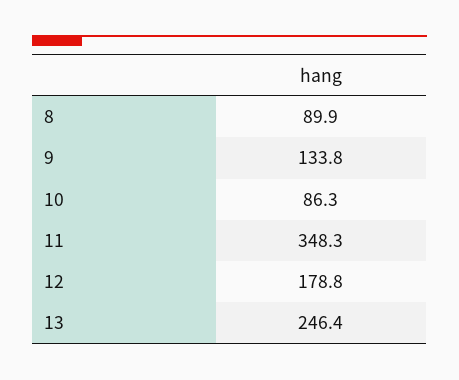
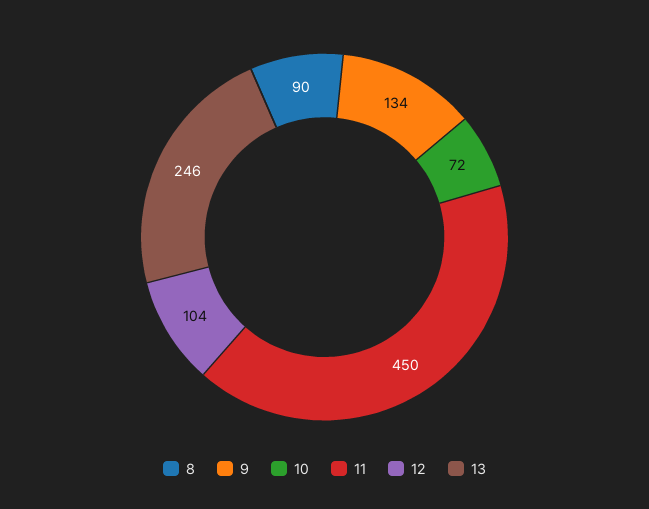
10: 86.3 -> 72
11: 348.3 -> 450
12: 178.8 -> 104

